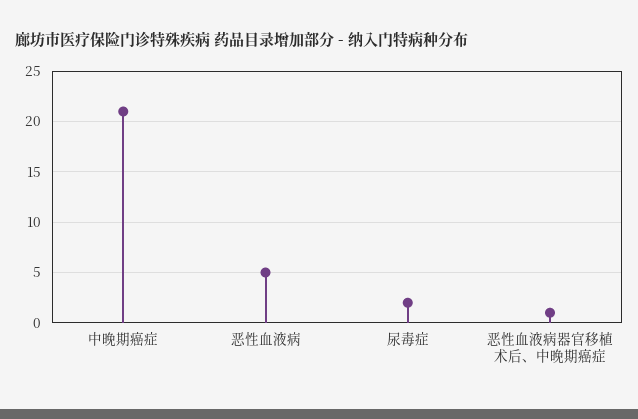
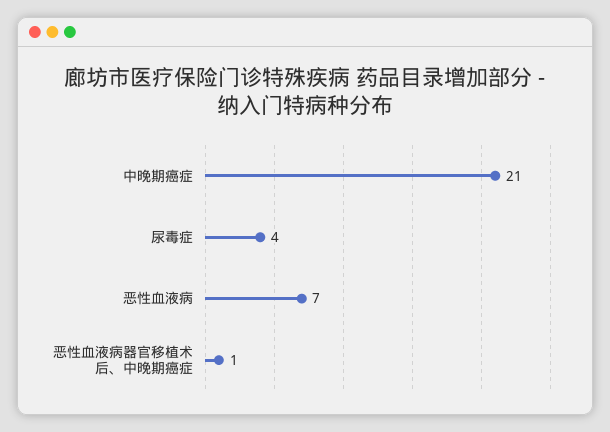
恶性血液病: 5 -> 7
尿毒症: 2 -> 4

